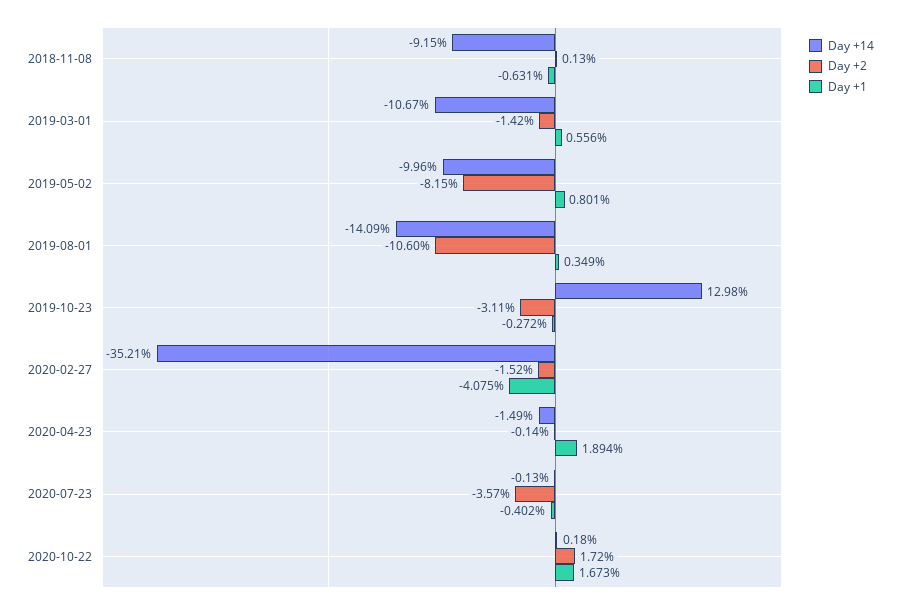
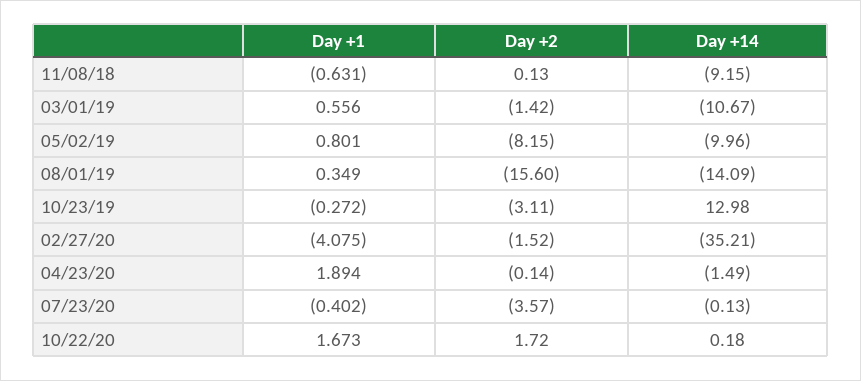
Day +2, 2019-08-01: -10.6 -> -15.6

